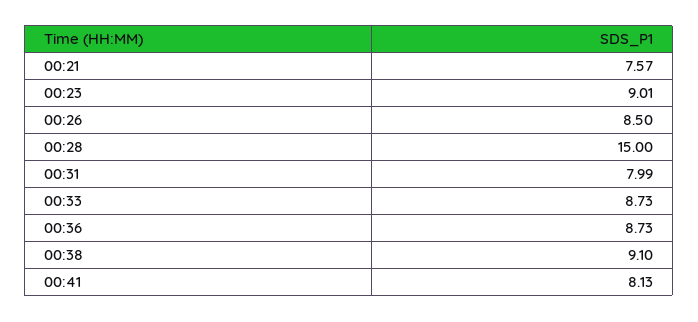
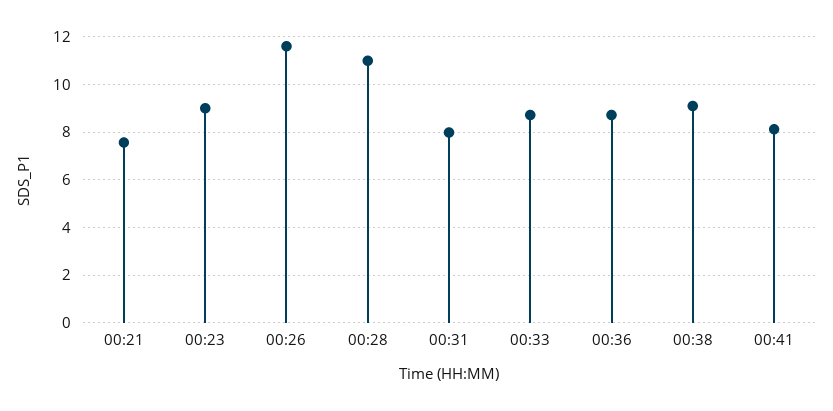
00:26: 8.5 -> 11.5
00:28: 15 -> 11

